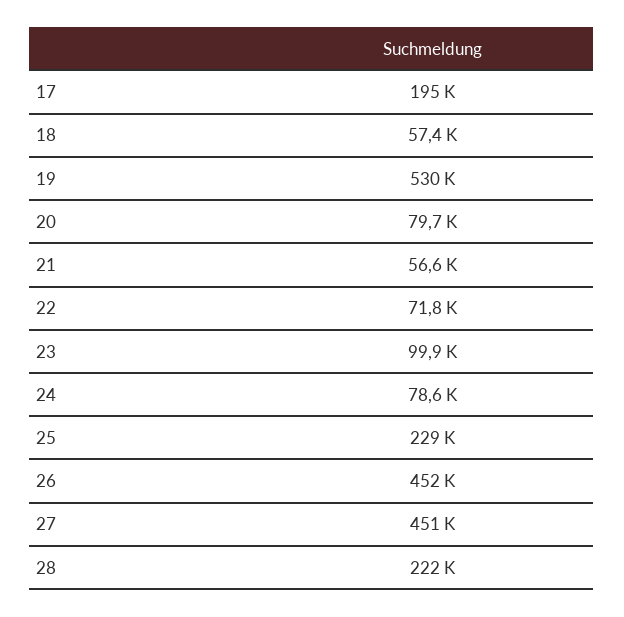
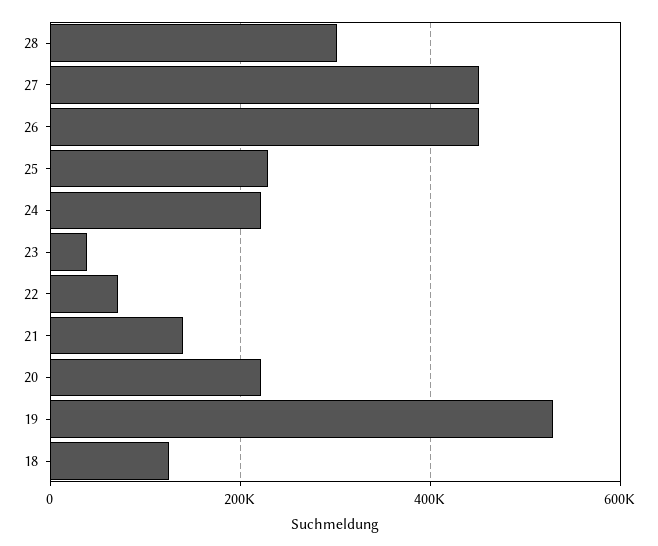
17: 195000 -> none
18: 57400 -> 120000
20: 79700 -> 220000
21: 56600 -> 140000
23: 99900 -> 40000
24: 78600 -> 220000
28: 222000 -> 300000

